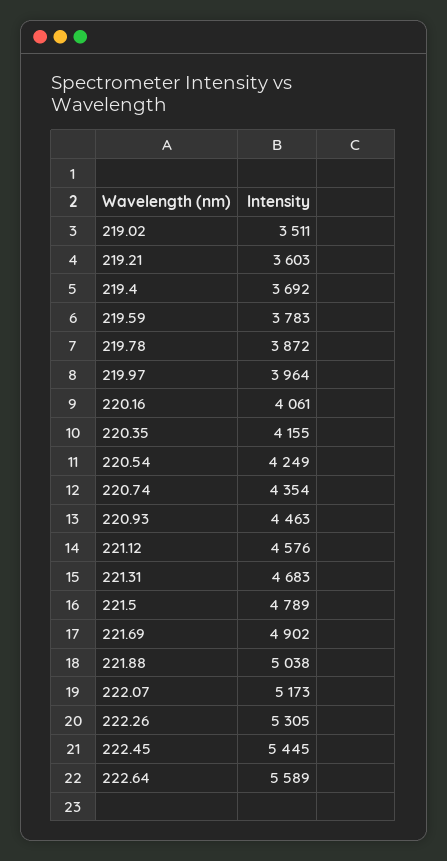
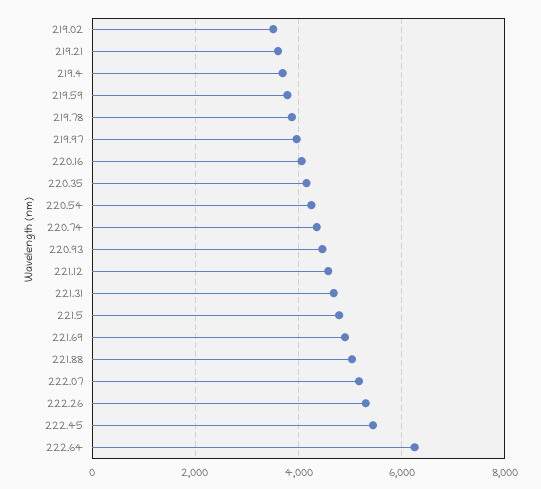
222.64: 5589 -> 6200

